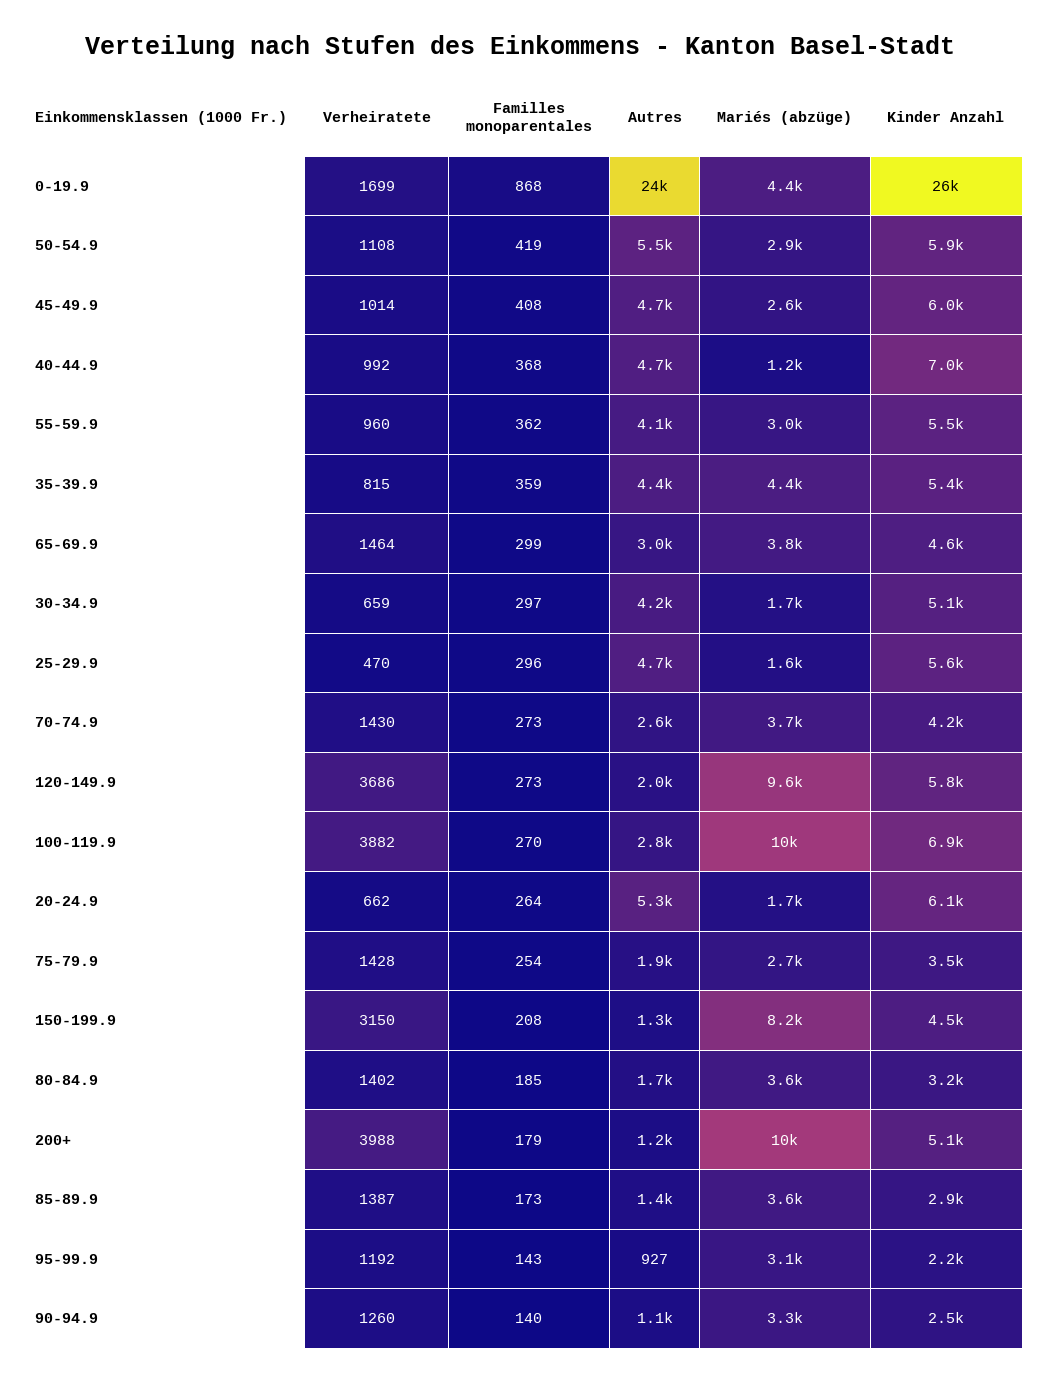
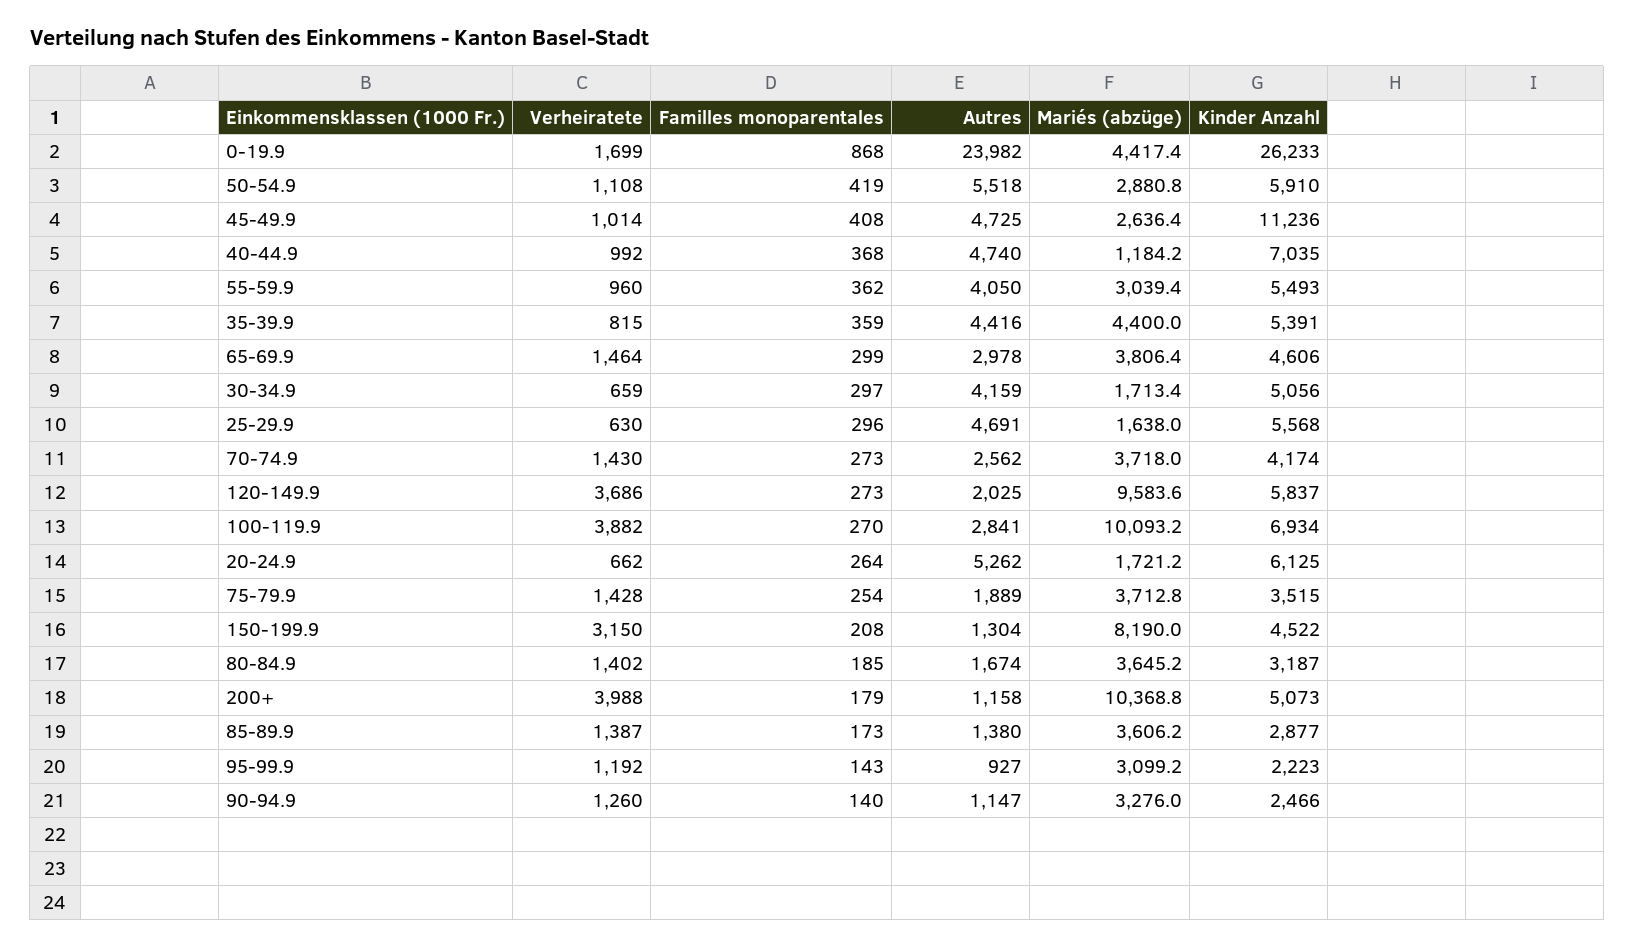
Kinder Anzahl, 45-49.9: 6000 -> 11236
Verheiratete, 25-29.9: 470 -> 630
Mariés (abzüge), 75-79.9: 2700 -> 3712.8

